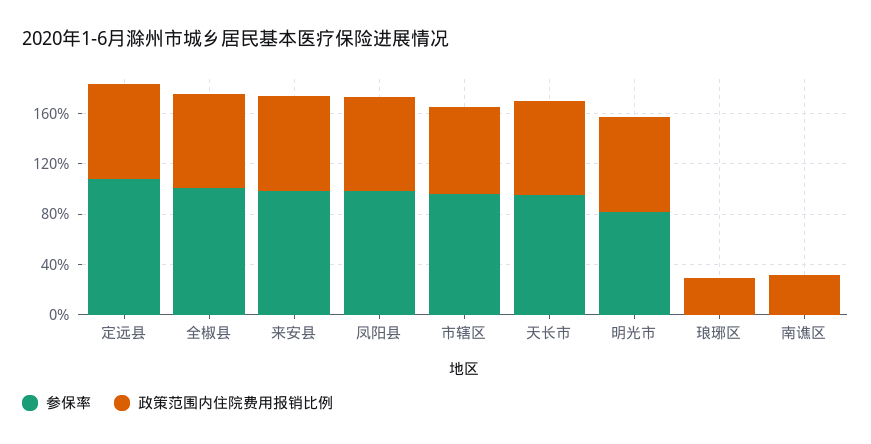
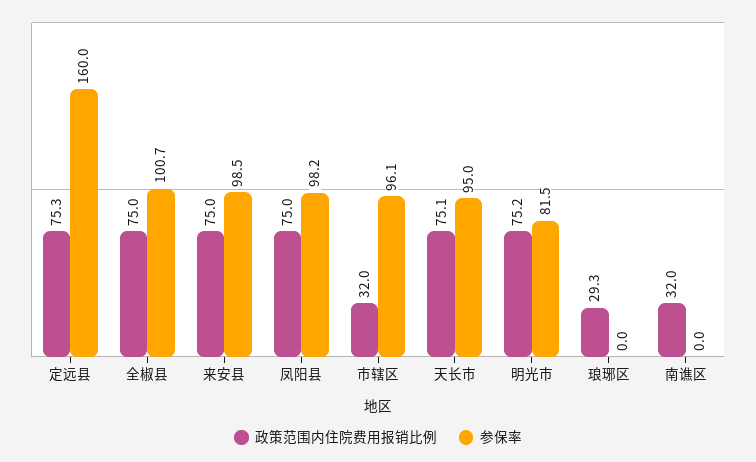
参保率, 定远县: 110 -> 160
政策范围内住院费用报销比例, 市辖区: 70 -> 32

